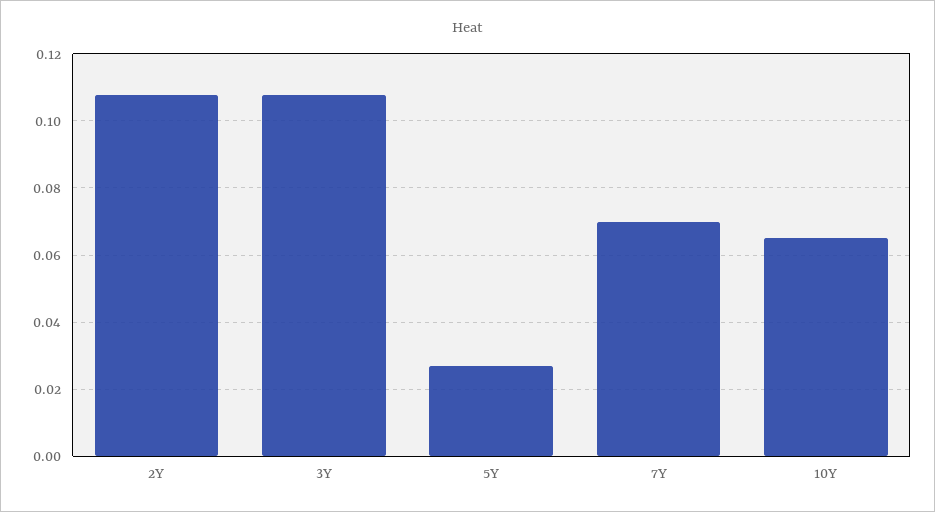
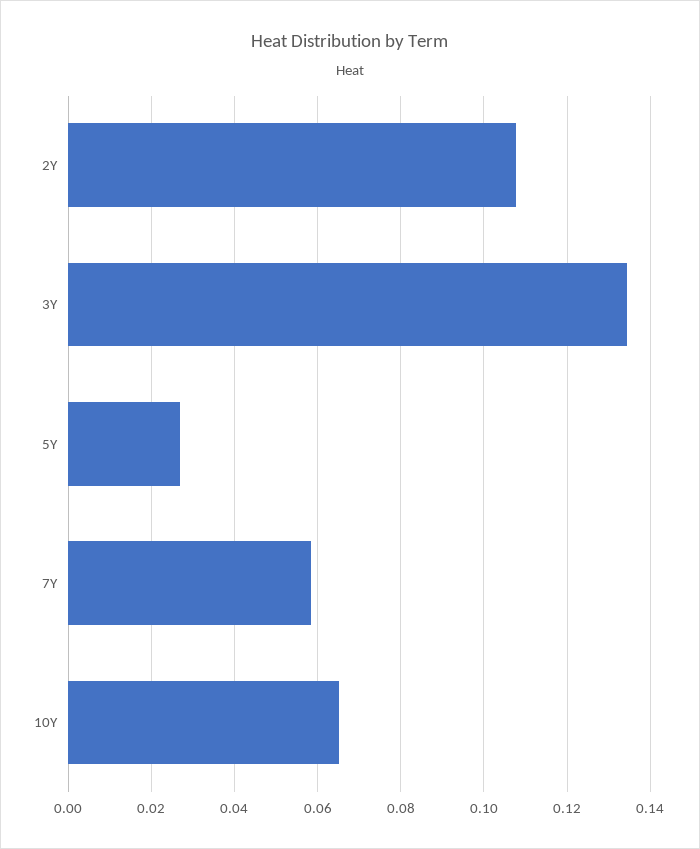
3Y: 0.108 -> 0.134
7Y: 0.07 -> 0.058

